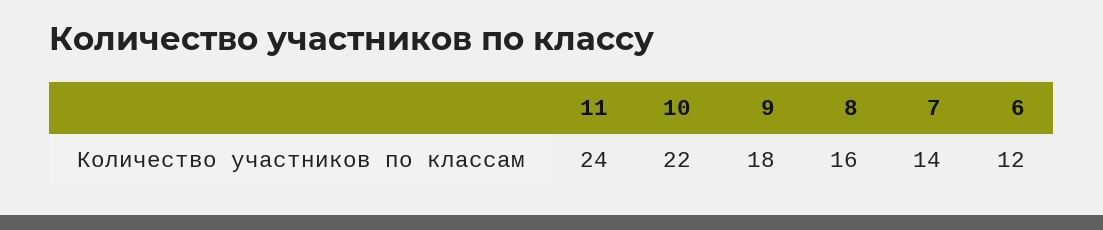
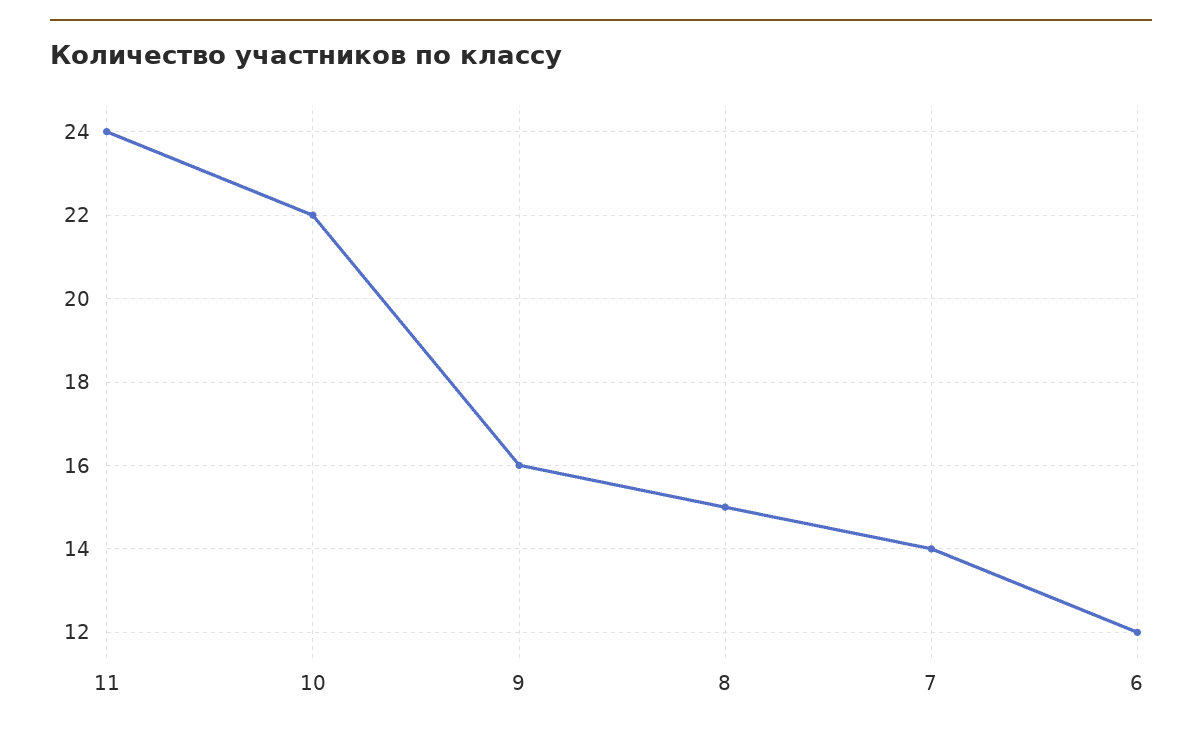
9: 18 -> 16
8: 16 -> 15

